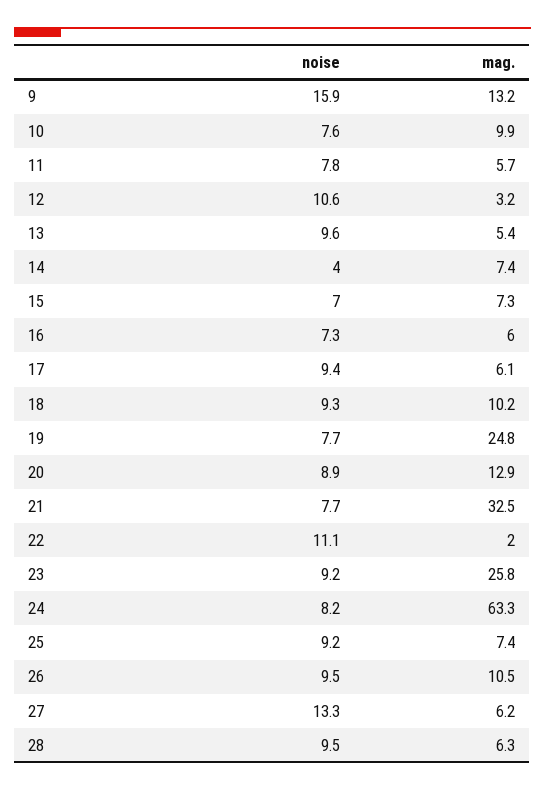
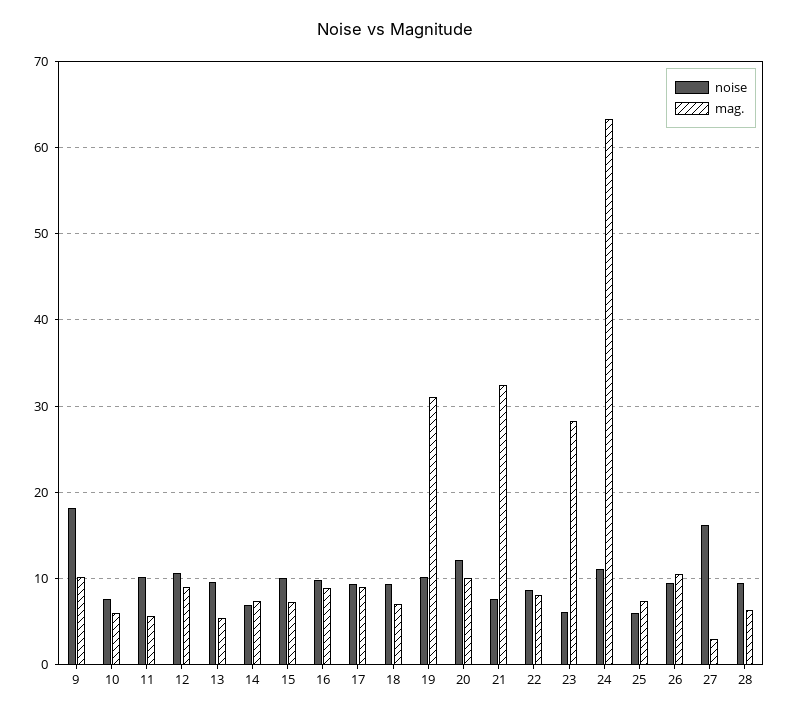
noise, 9: 15.9 -> 18
mag., 9: 13.2 -> 10
mag., 10: 9.9 -> 6
noise, 11: 7.8 -> 10
mag., 12: 3.2 -> 9
noise, 14: 4 -> 7
noise, 15: 7 -> 10
noise, 16: 7.3 -> 10
mag., 16: 6 -> 9
mag., 17: 6.1 -> 9
mag., 18: 10.2 -> 7
noise, 19: 7.7 -> 10
mag., 19: 24.8 -> 31
noise, 20: 8.9 -> 12
mag., 20: 12.9 -> 10
noise, 22: 11.1 -> 9
mag., 22: 2 -> 8
noise, 23: 9.2 -> 6
mag., 23: 25.8 -> 28
noise, 24: 8.2 -> 11
noise, 25: 9.2 -> 6
noise, 27: 13.3 -> 16
mag., 27: 6.2 -> 3

